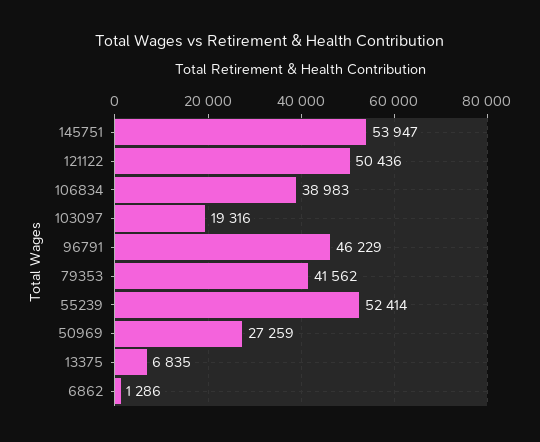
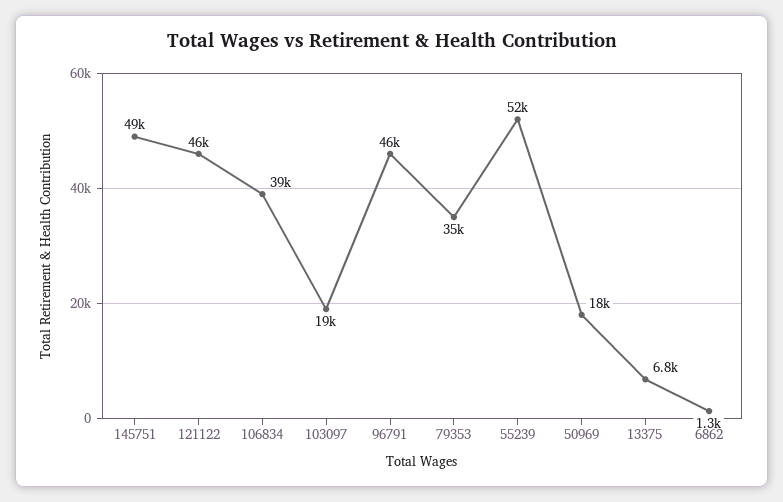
145751: 53947 -> 49000
121122: 50436 -> 46000
79353: 41562 -> 35000
50969: 27259 -> 18000

